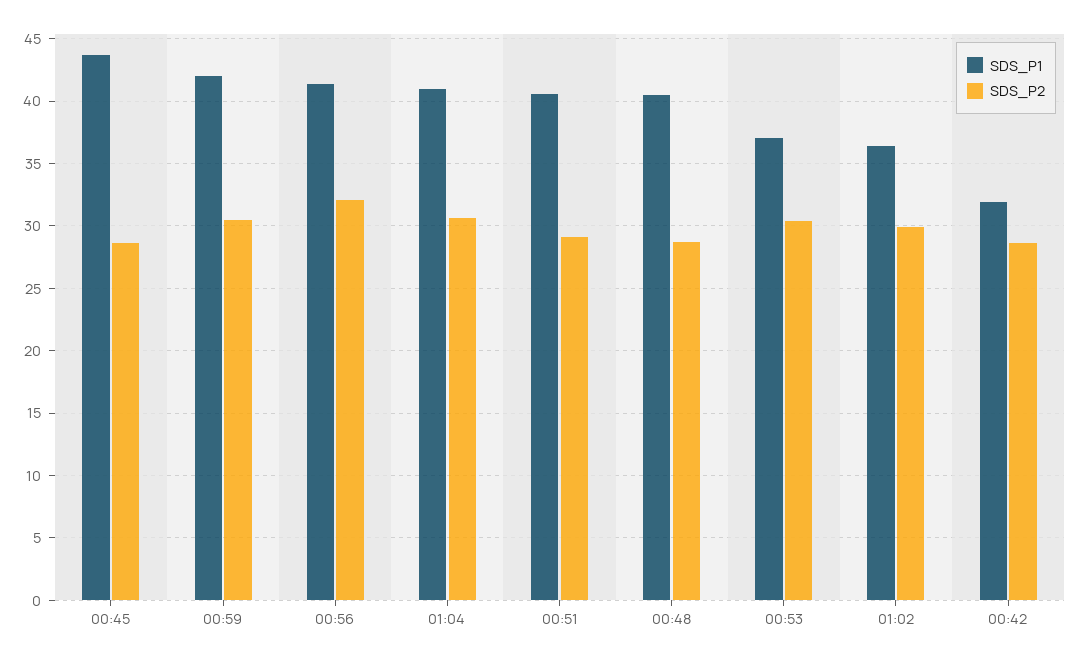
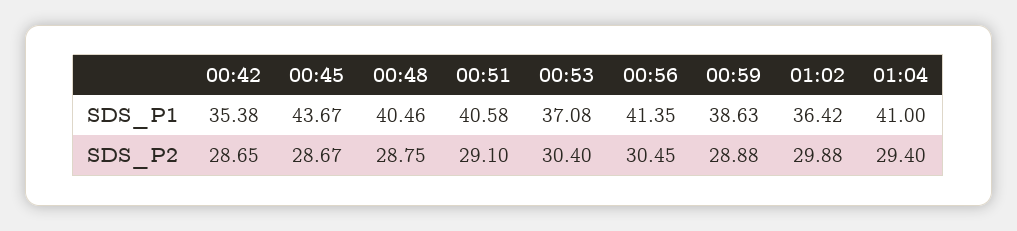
SDS_P1, 00:59: 42 -> 38.63
SDS_P2, 00:59: 30.5 -> 28.88
SDS_P2, 00:56: 32 -> 30.45
SDS_P2, 01:04: 30.5 -> 29.4
SDS_P1, 00:42: 32 -> 35.38

